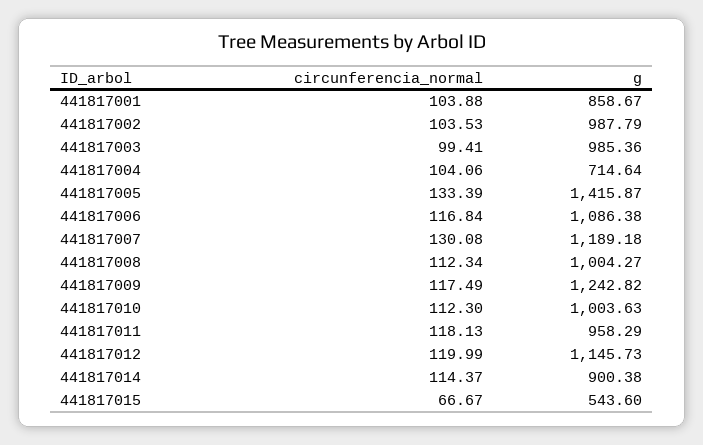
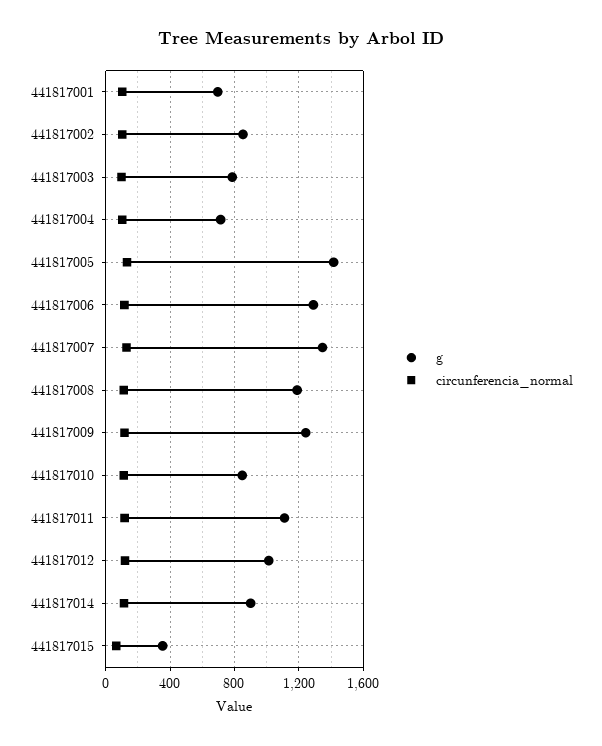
g, 441817001: 858.67 -> 700
g, 441817002: 987.79 -> 850
g, 441817003: 985.36 -> 800
g, 441817006: 1086.38 -> 1300
g, 441817007: 1189.18 -> 1350
g, 441817008: 1004.27 -> 1200
g, 441817010: 1003.63 -> 850
g, 441817011: 958.29 -> 1100
g, 441817012: 1145.73 -> 1000
g, 441817015: 543.6 -> 350

